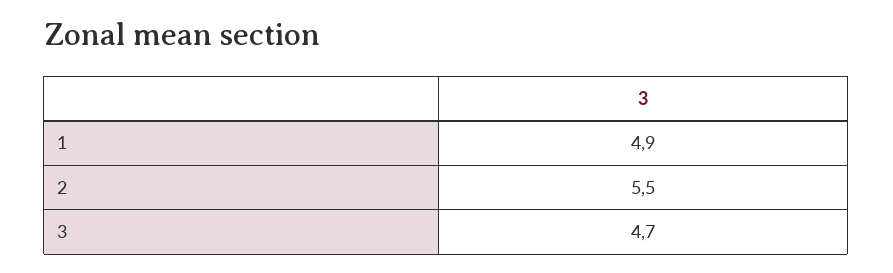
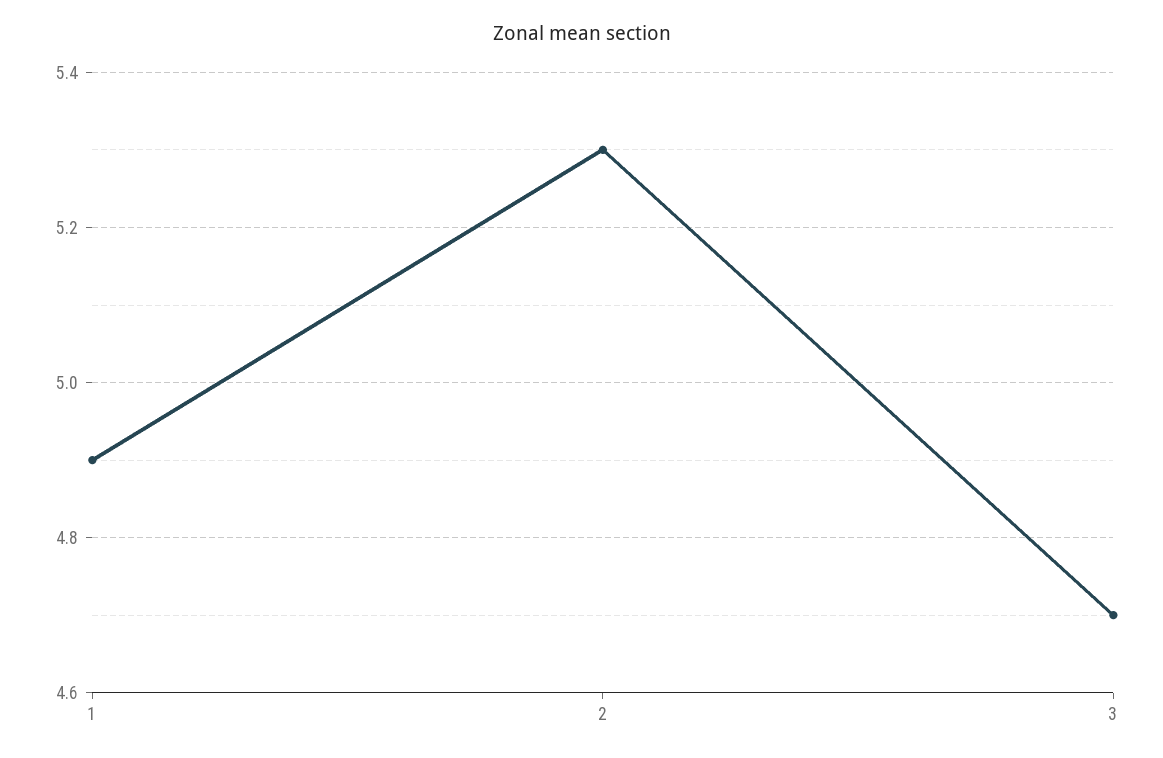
2: 5.5 -> 5.3

